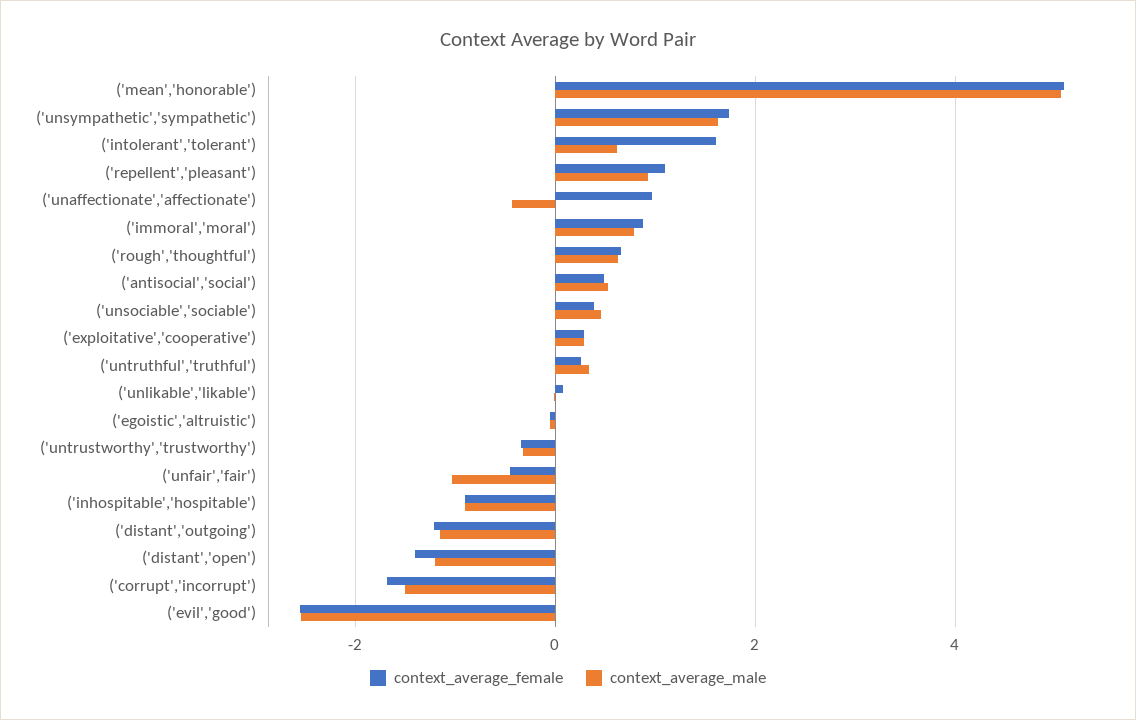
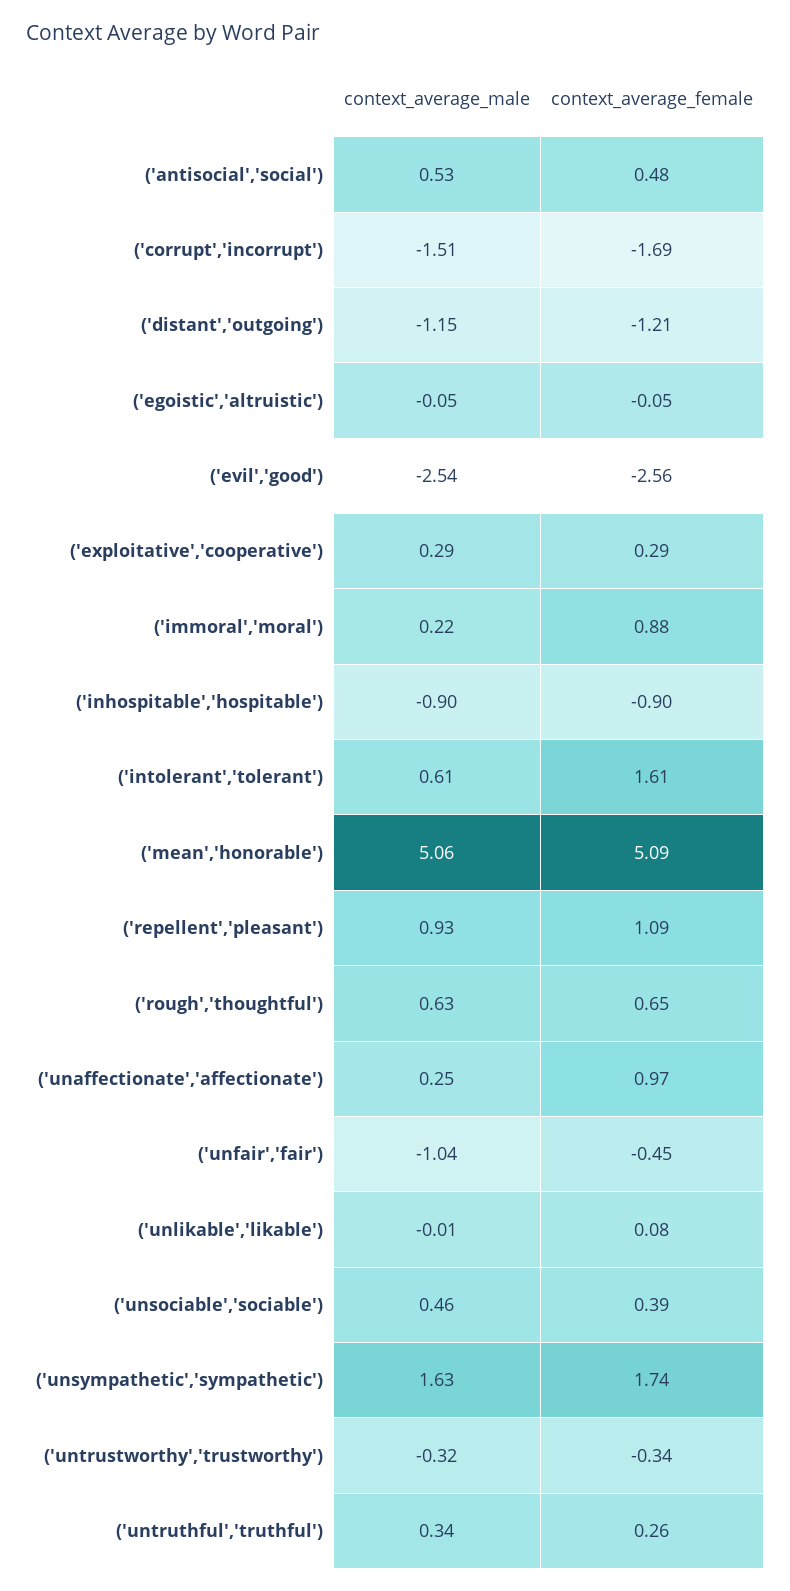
context_average_male, ('unaffectionate','affectionate'): -0.4 -> 0.25
context_average_male, ('immoral','moral'): 0.8 -> 0.22
context_average_female, ('distant','open'): -1.4 -> none
context_average_male, ('distant','open'): -1.2 -> none

